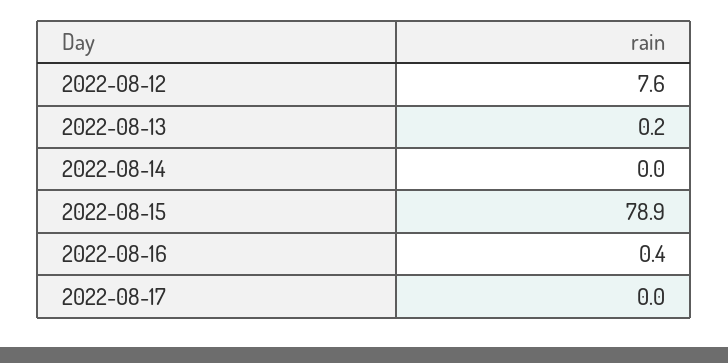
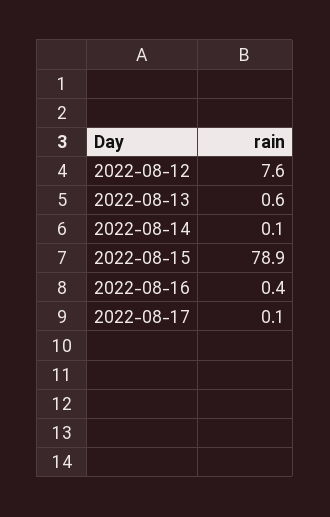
2022-08-13: 0.2 -> 0.6
2022-08-14: 0 -> 0.1
2022-08-17: 0 -> 0.1

